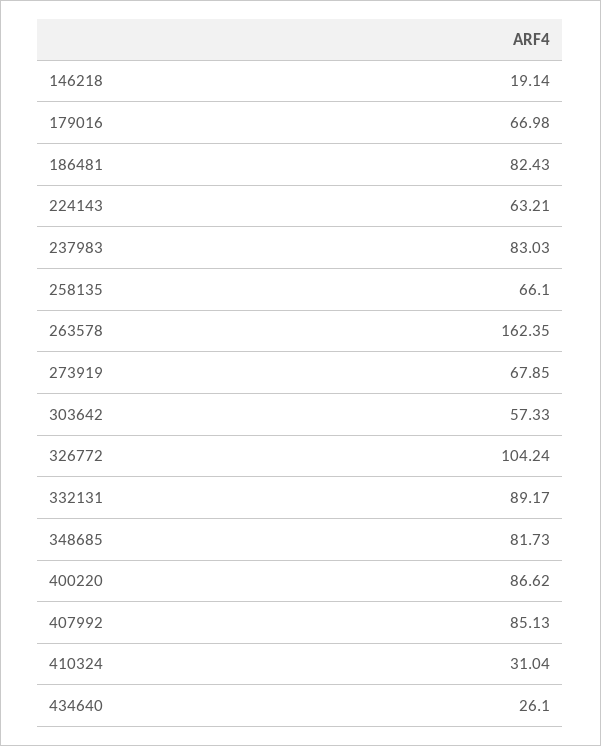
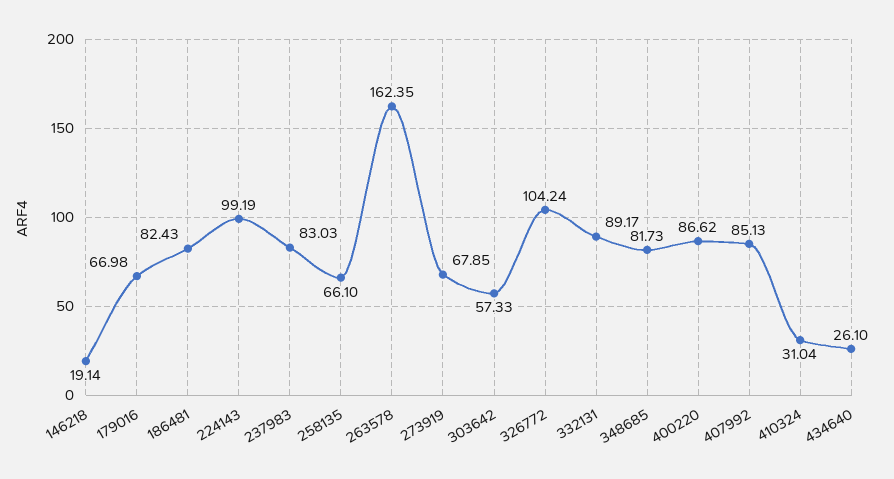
224143: 63.21 -> 99.19

